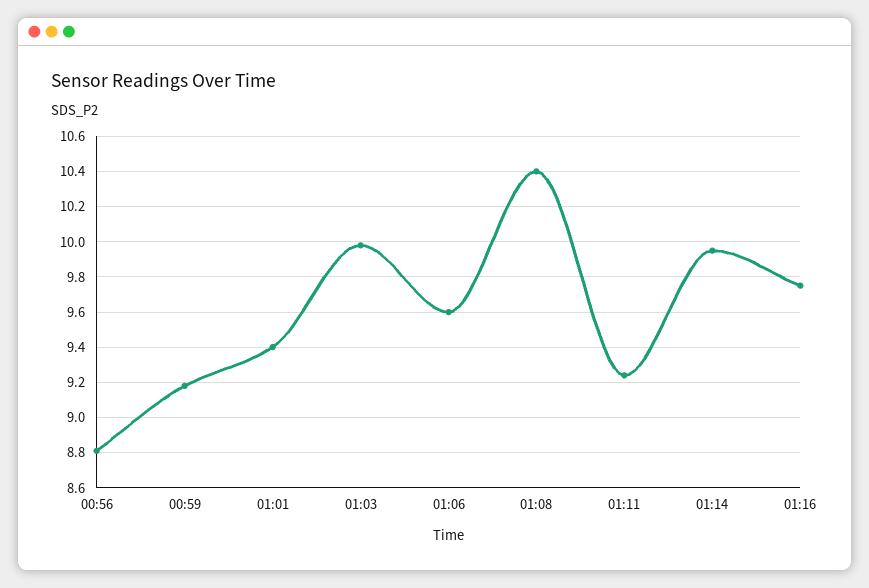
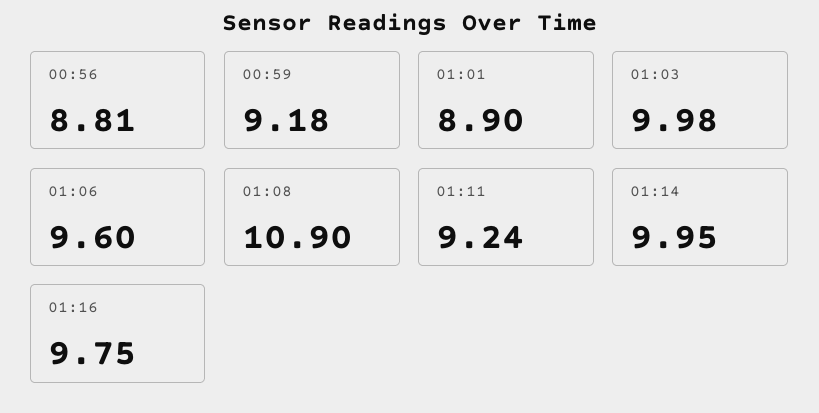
01:01: 9.4 -> 8.9
01:08: 10.4 -> 10.9

